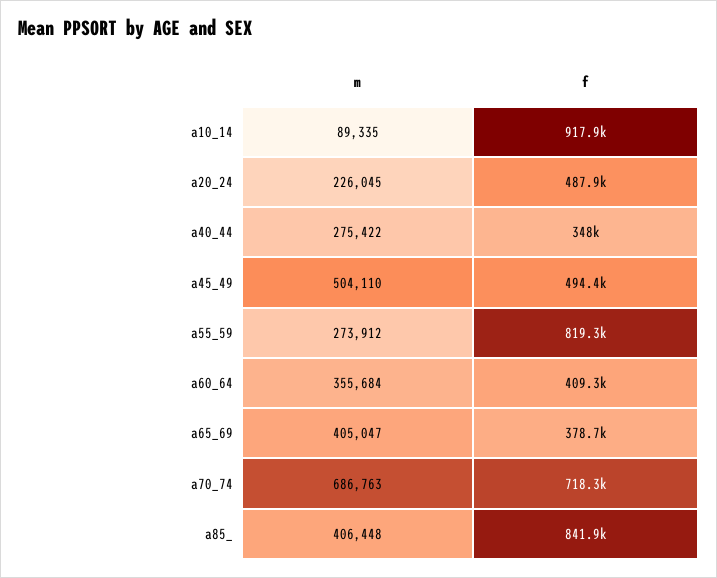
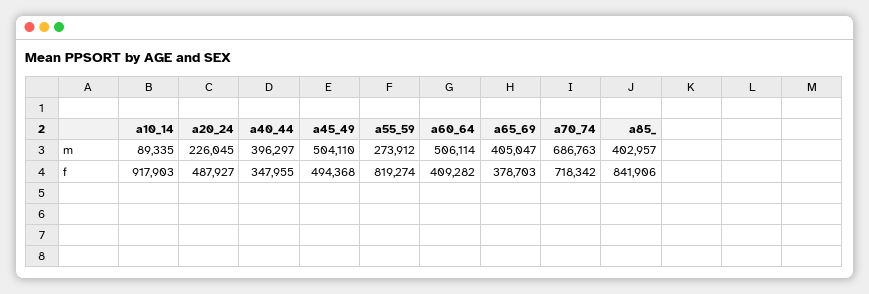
m, a40_44: 275422 -> 396297
m, a60_64: 355684 -> 506114
m, a85_: 406448 -> 402957

